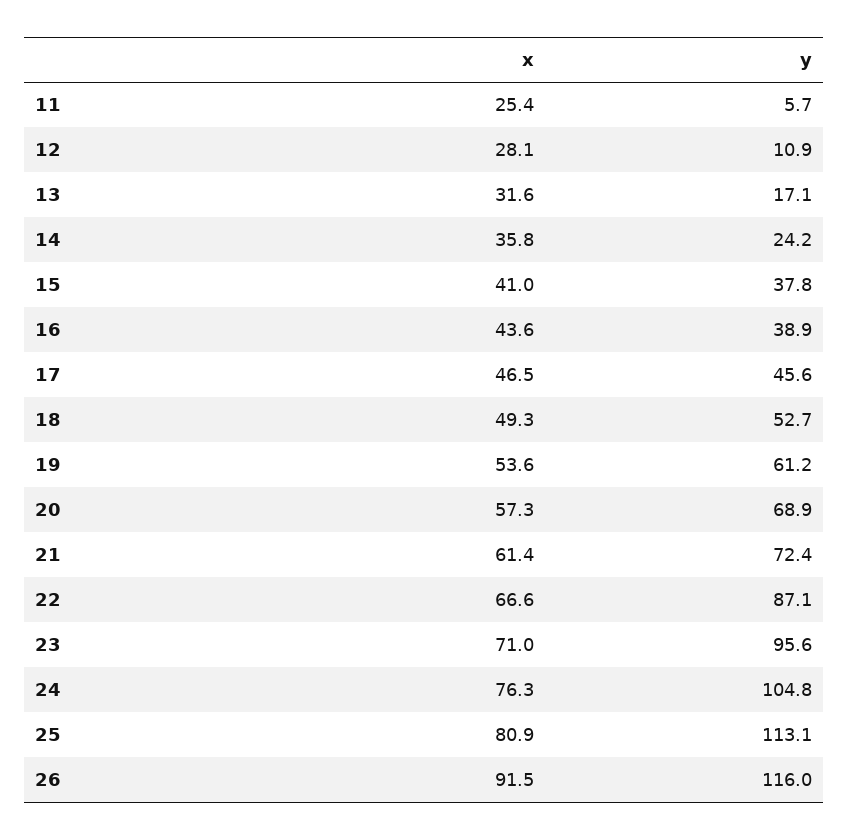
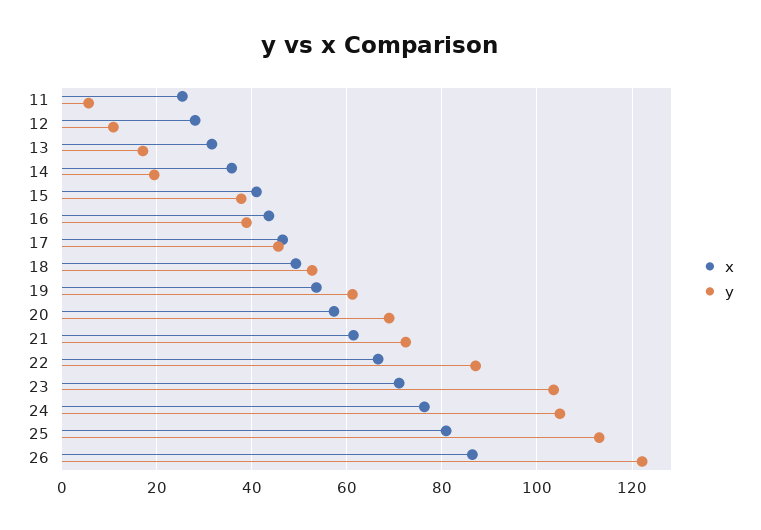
y, 14: 24.2 -> 20
y, 23: 95.6 -> 104
x, 26: 91.5 -> 86
y, 26: 116 -> 122

